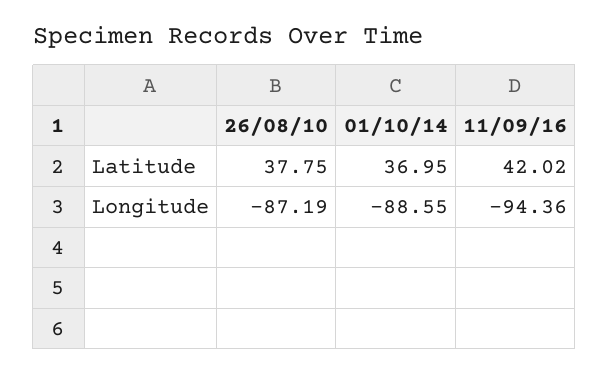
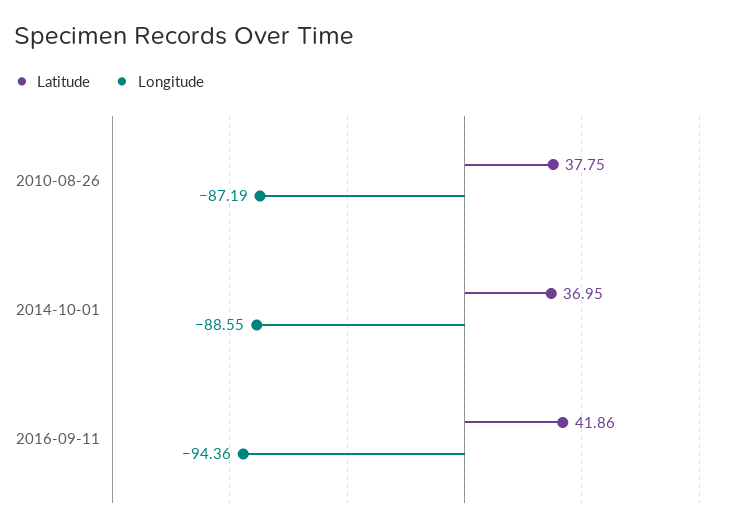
Latitude, 11/09/16: 42.02 -> 41.86

